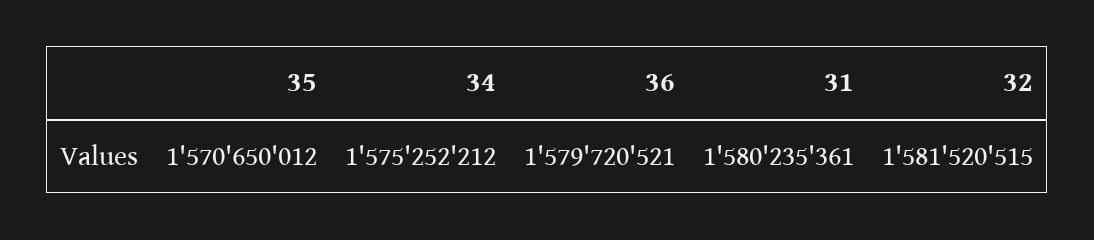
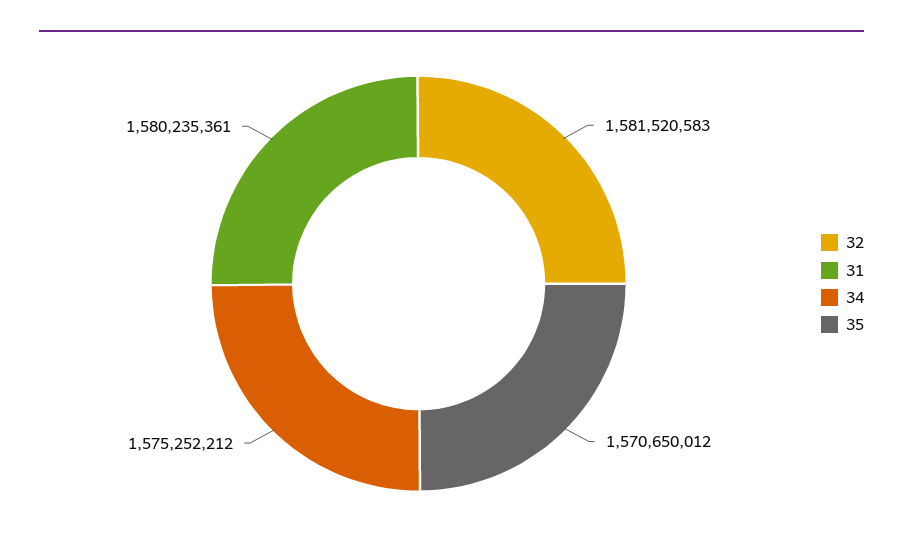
36: 1579720521 -> none
32: 1581520515 -> 1581520583

